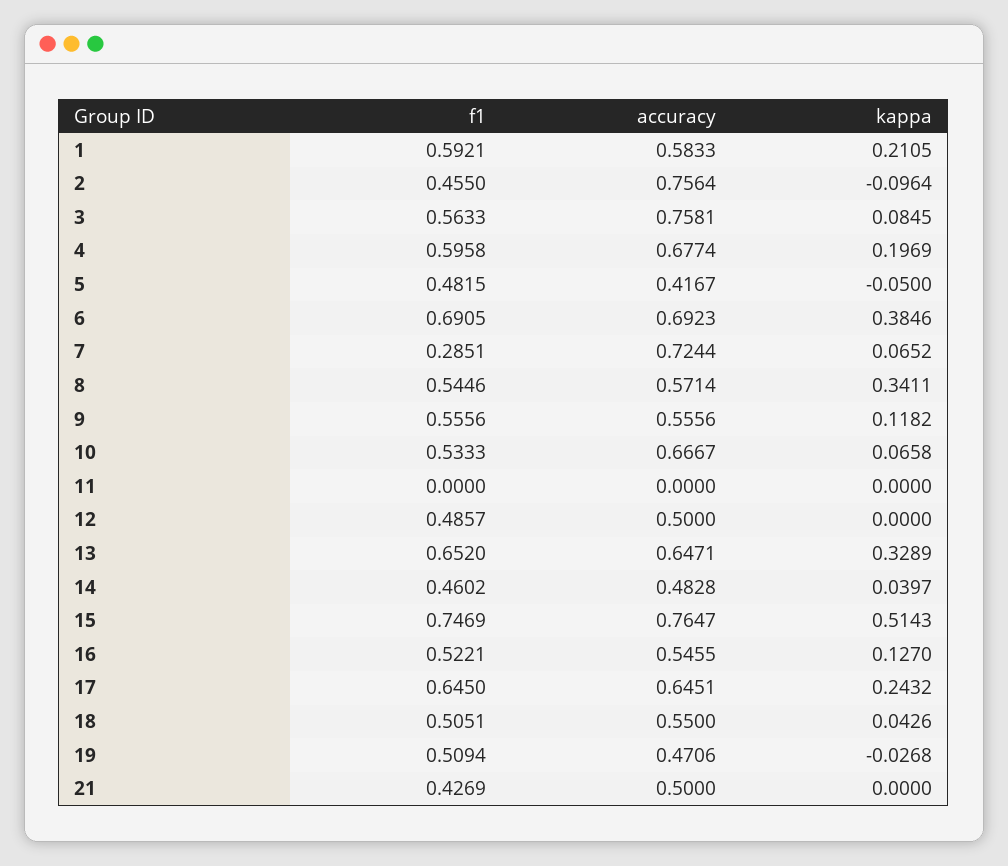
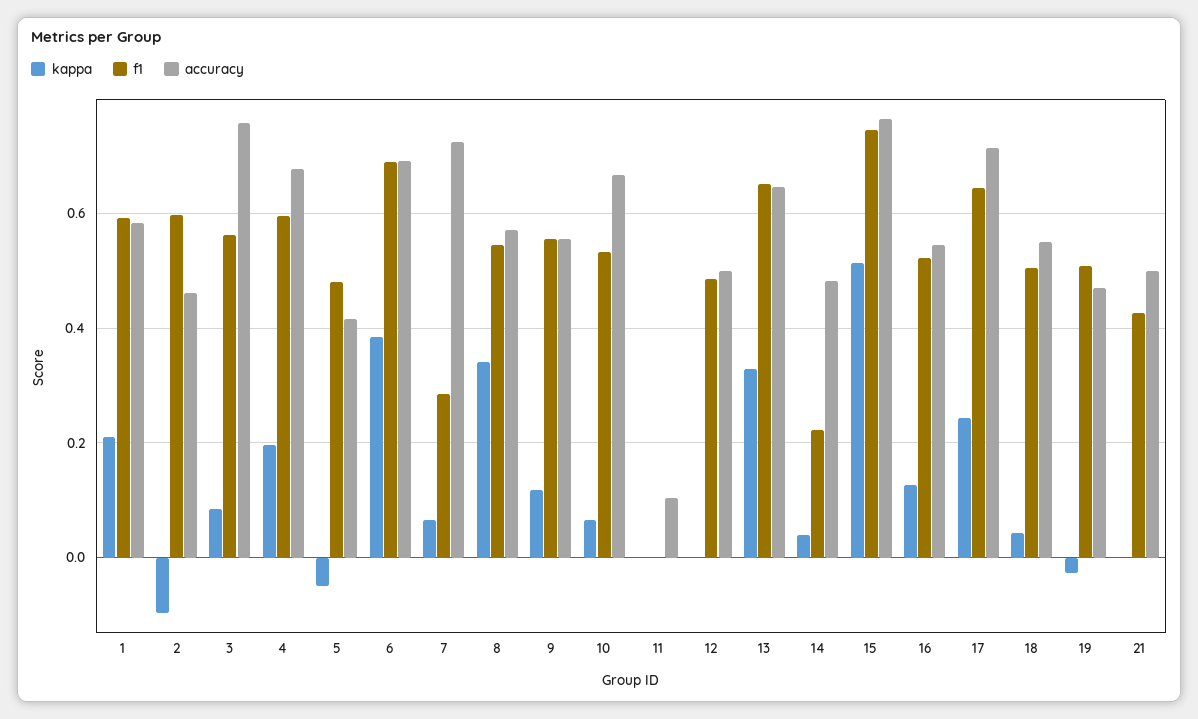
f1, 2: 0.455 -> 0.6
accuracy, 2: 0.7564 -> 0.46
accuracy, 11: 0 -> 0.1
f1, 14: 0.4602 -> 0.22
accuracy, 17: 0.6451 -> 0.72

